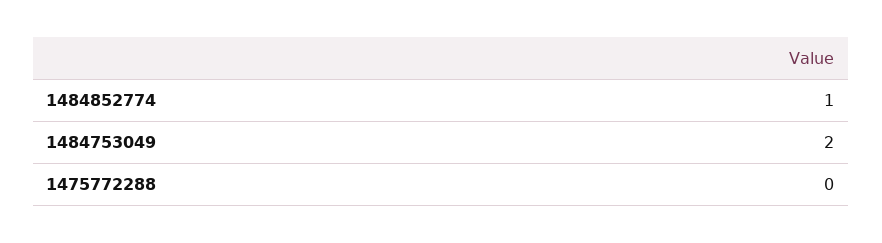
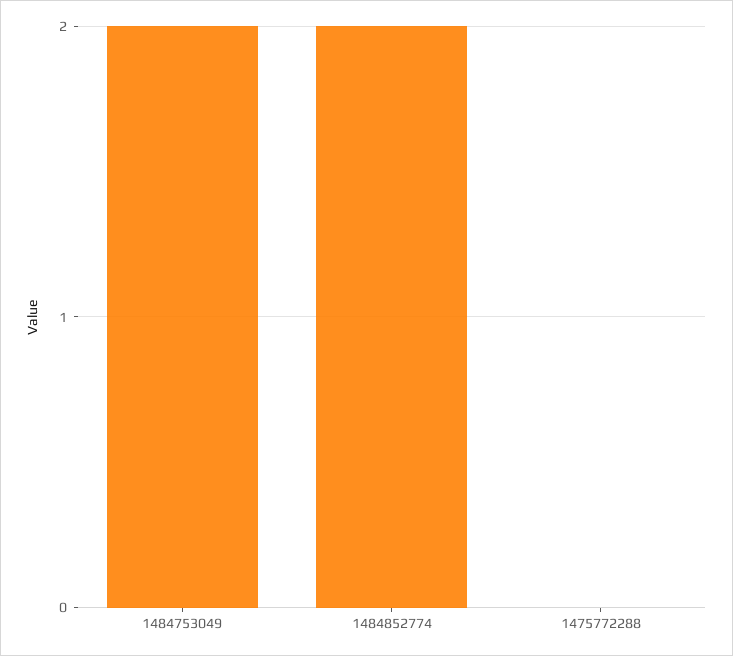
1484852774: 1 -> 2

